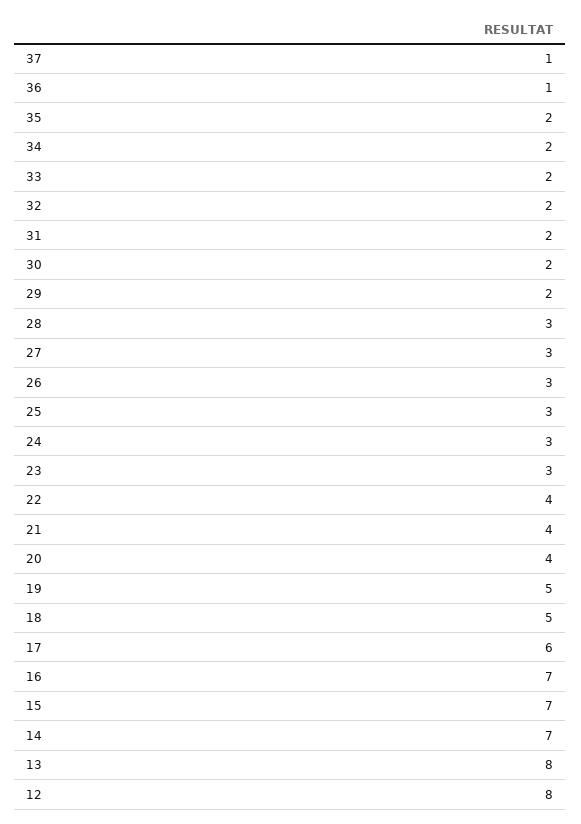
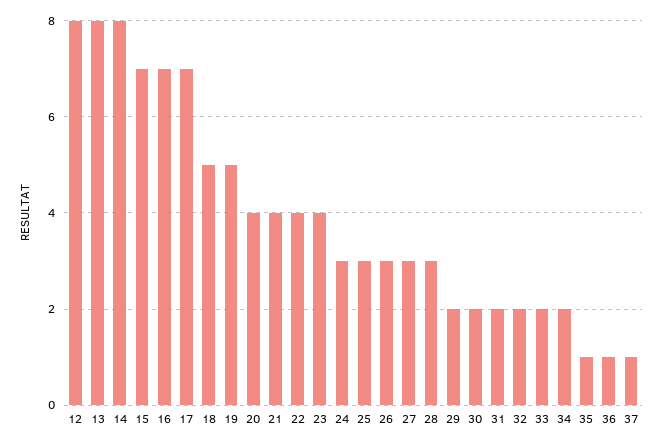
35: 2 -> 1
23: 3 -> 4
17: 6 -> 7
14: 7 -> 8

